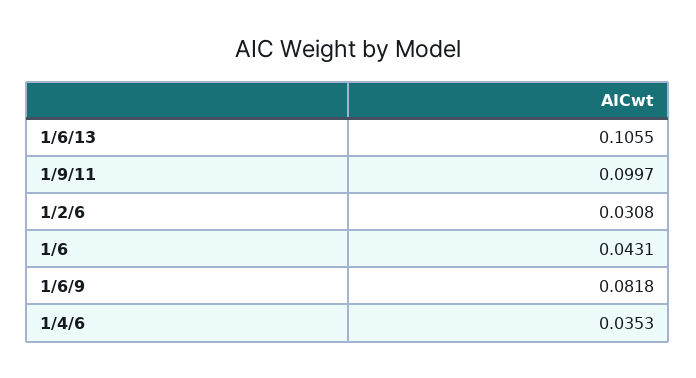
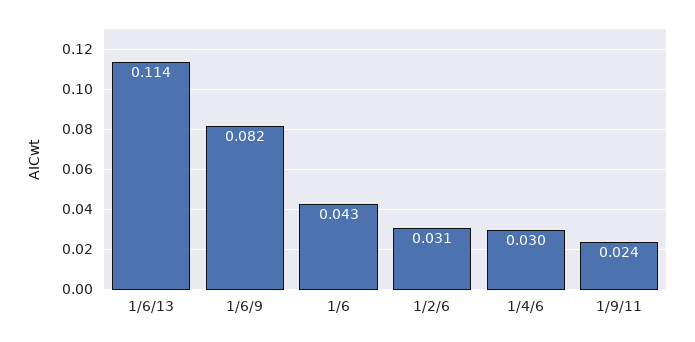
1/6/13: 0.1055 -> 0.114
1/9/11: 0.0997 -> 0.024
1/4/6: 0.0353 -> 0.03

